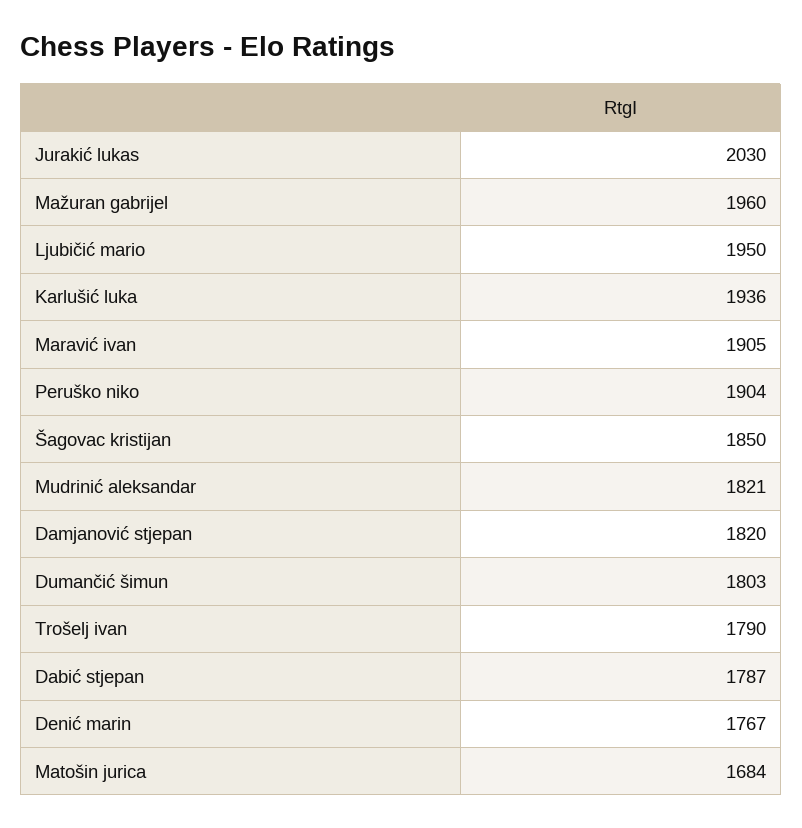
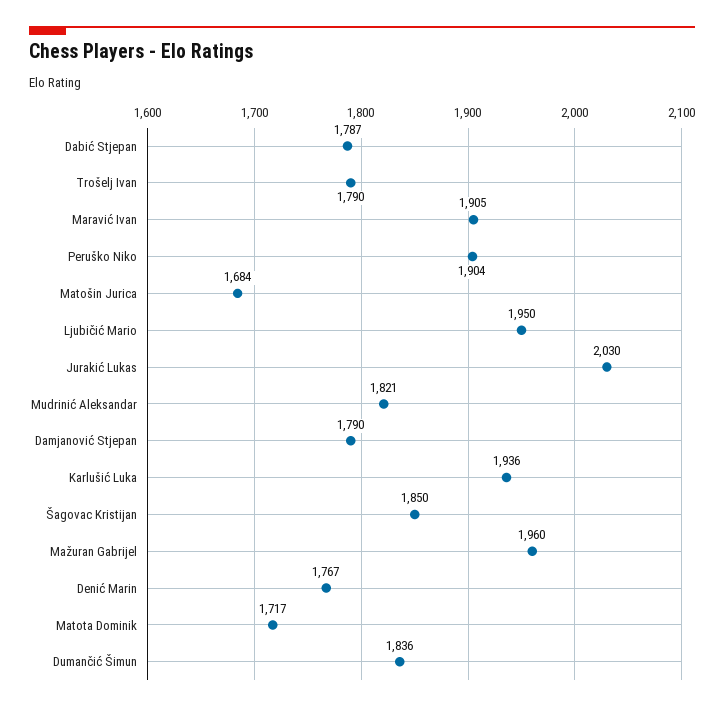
Damjanović stjepan: 1820 -> 1790
Dumančić šimun: 1803 -> 1836
Matota Dominik: none -> 1717

